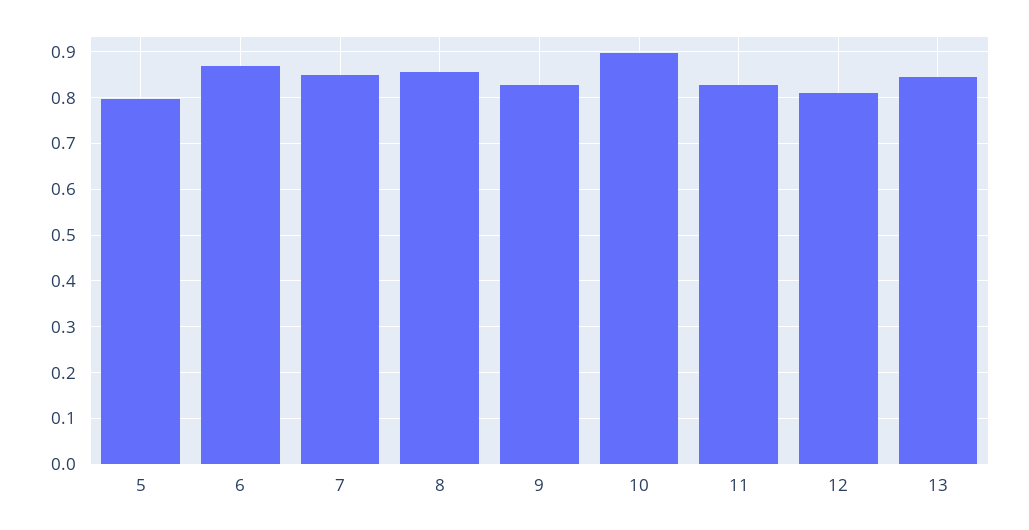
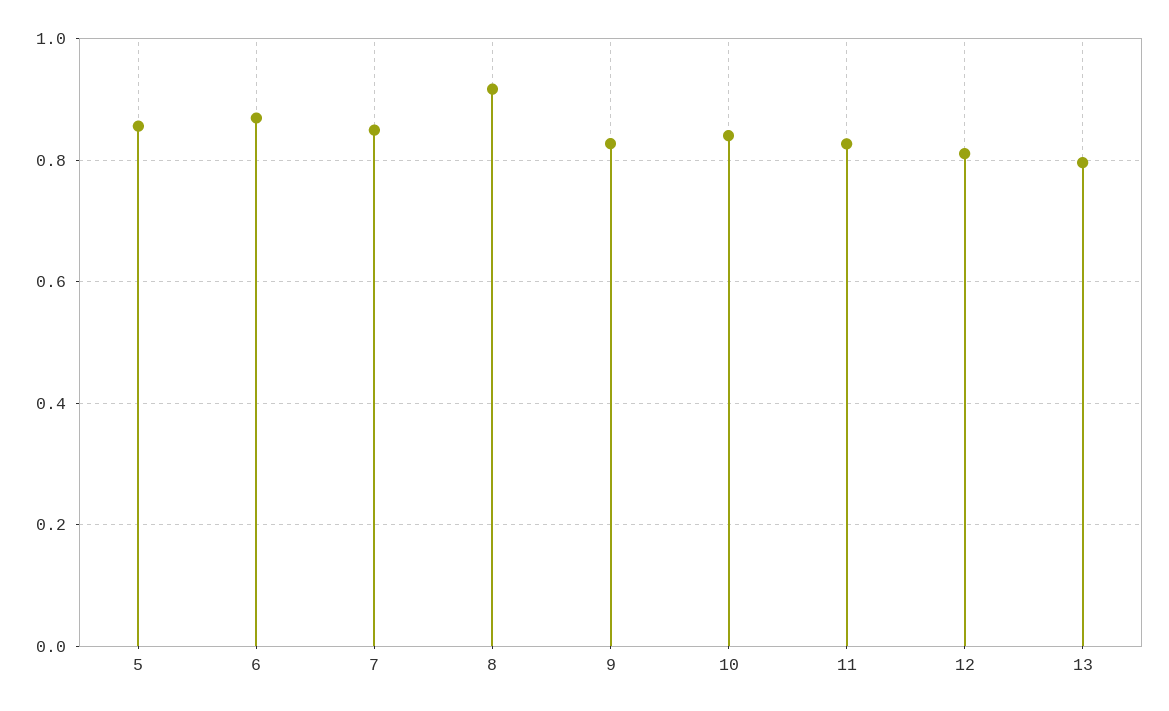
5: 0.8 -> 0.86
8: 0.86 -> 0.92
10: 0.9 -> 0.84
13: 0.84 -> 0.8

